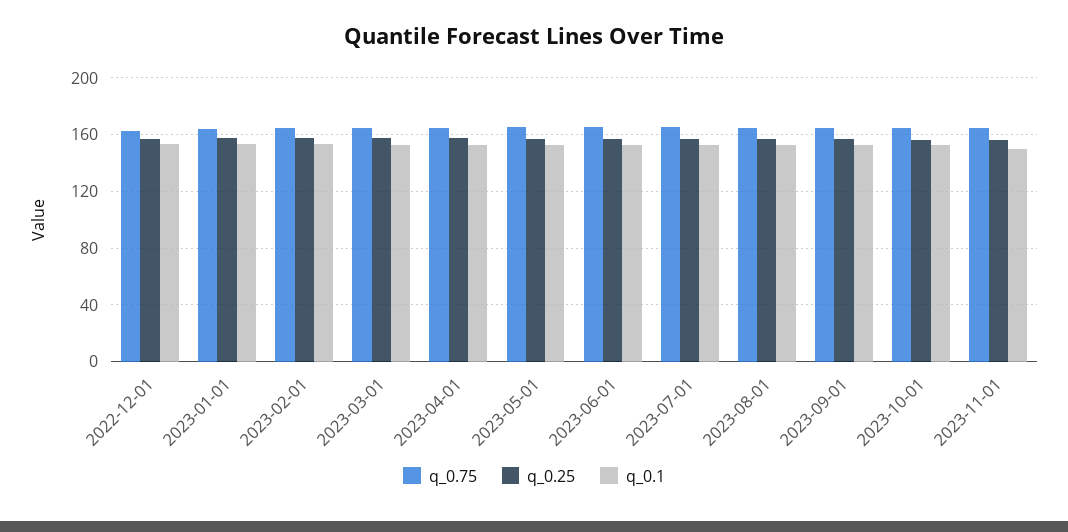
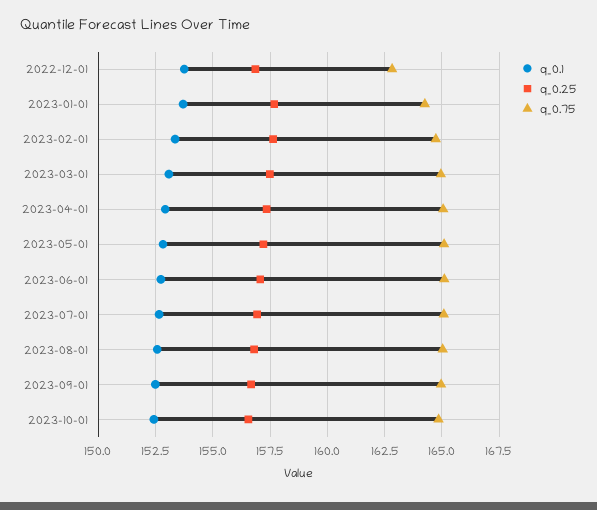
q_0.75, 2023-11-01: 165 -> none
q_0.25, 2023-11-01: 155 -> none
q_0.1, 2023-11-01: 150 -> none

